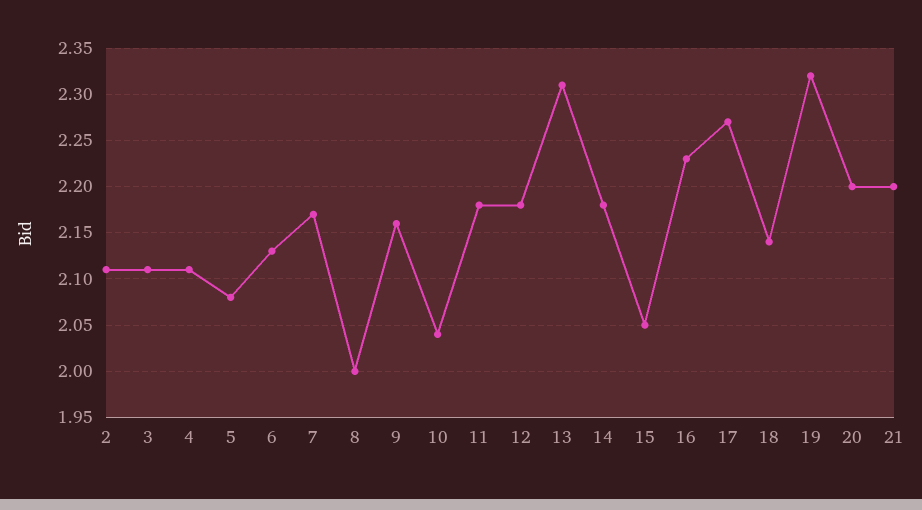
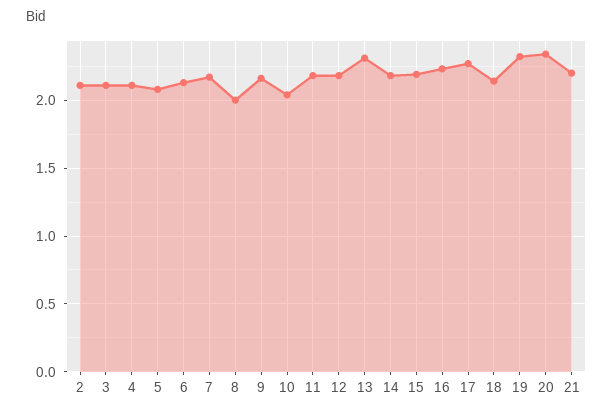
15: 2.05 -> 2.2
20: 2.2 -> 2.35

